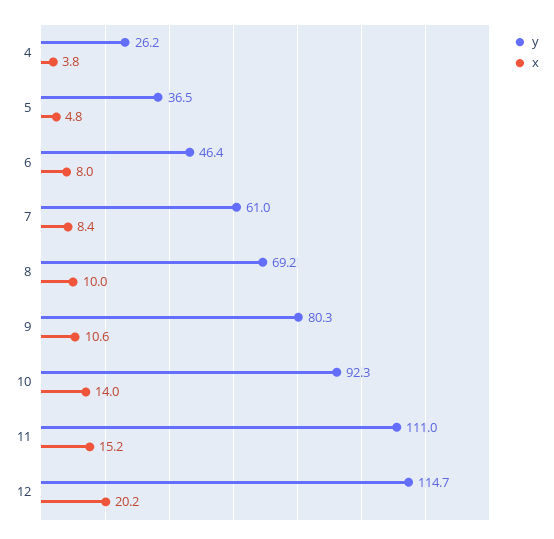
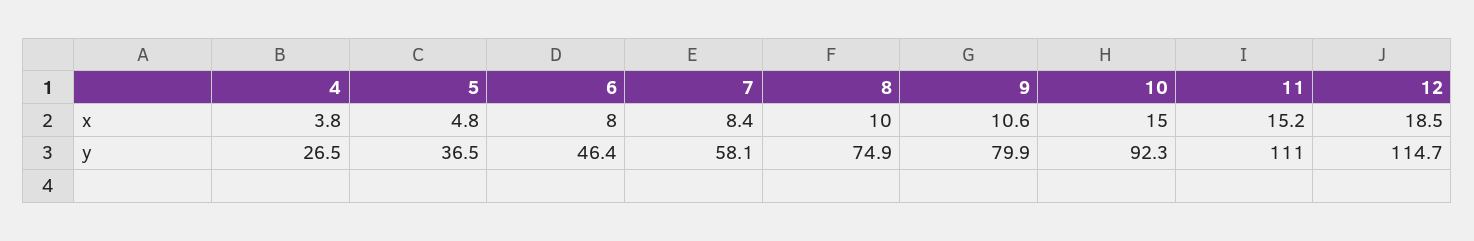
y, 4: 26.2 -> 26.5
y, 7: 61 -> 58.1
y, 8: 69.2 -> 74.9
y, 9: 80.3 -> 79.9
x, 10: 14 -> 15
x, 12: 20.2 -> 18.5

